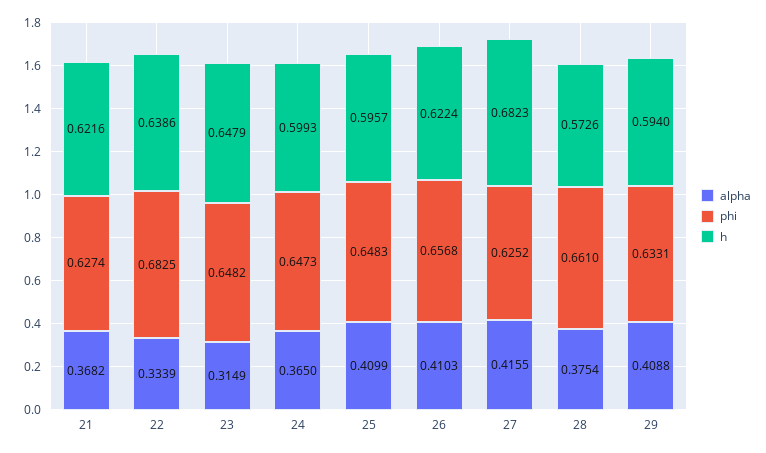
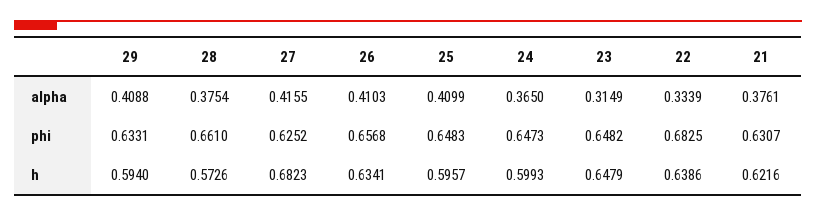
alpha, 21: 0.3682 -> 0.3761
phi, 21: 0.6274 -> 0.6307
h, 26: 0.6224 -> 0.6341

